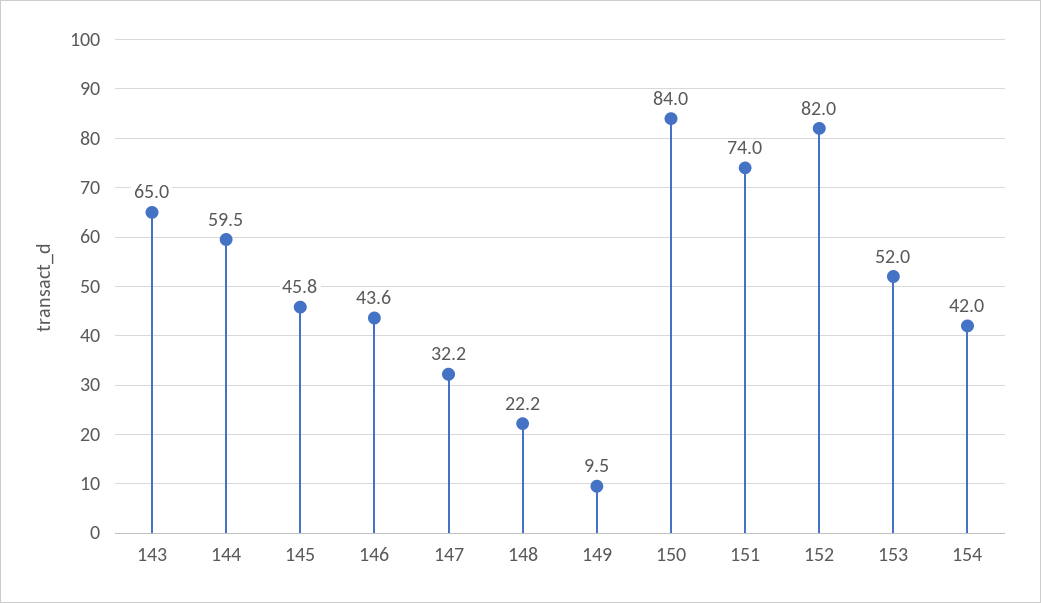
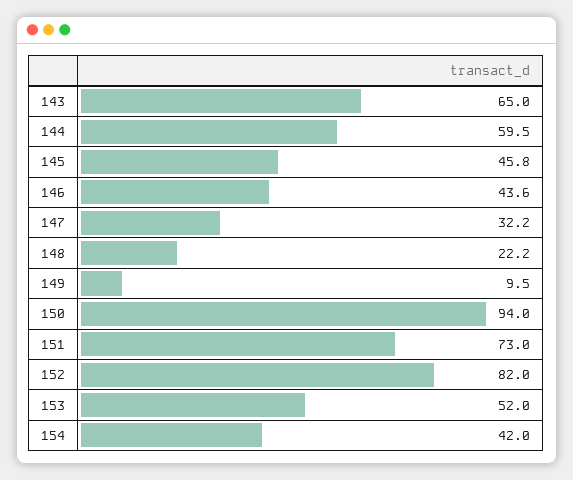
150: 84 -> 94
151: 74 -> 73

